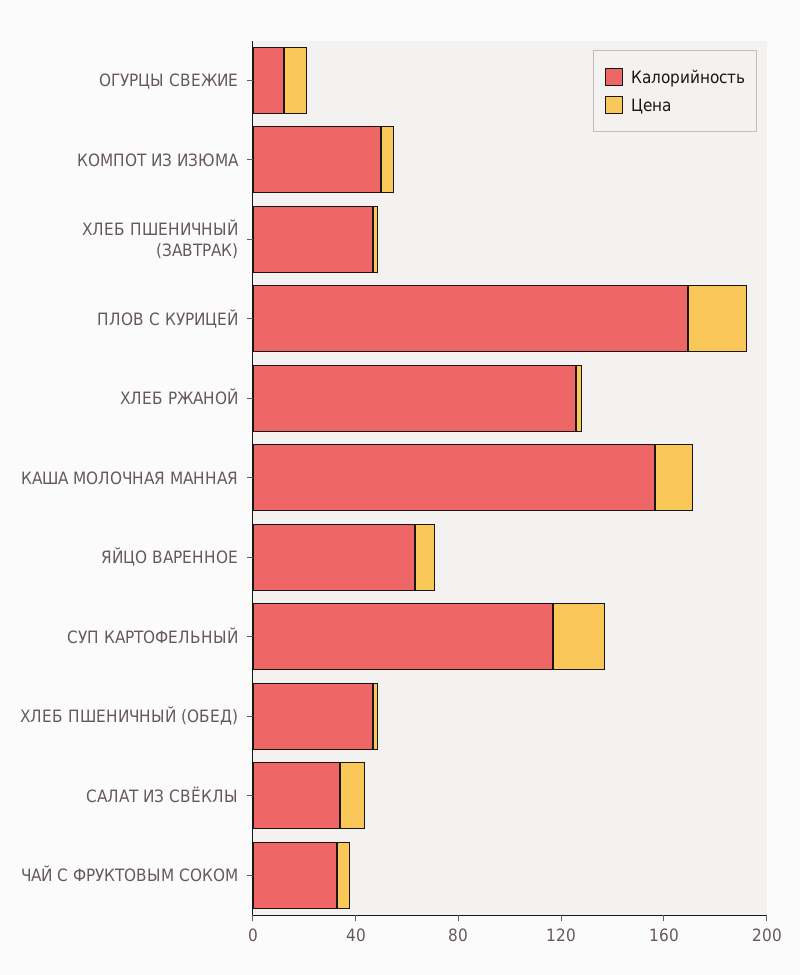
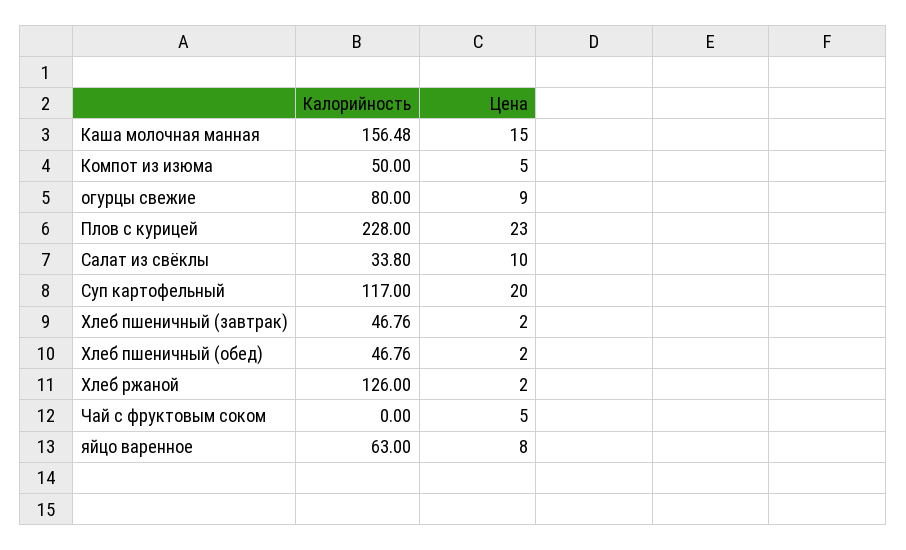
Калорийность, ОГУРЦЫ СВЕЖИЕ: 10 -> 80
Калорийность, ПЛОВ С КУРИЦЕЙ: 170 -> 228
Калорийность, ЧАЙ С ФРУКТОВЫМ СОКОМ: 30 -> 0

